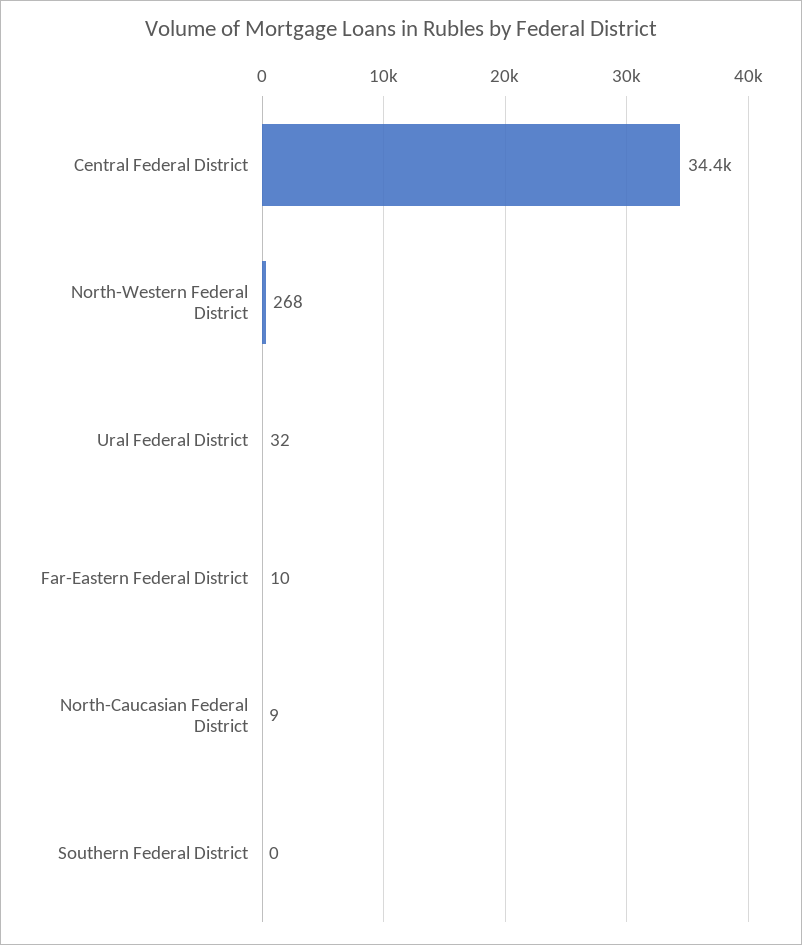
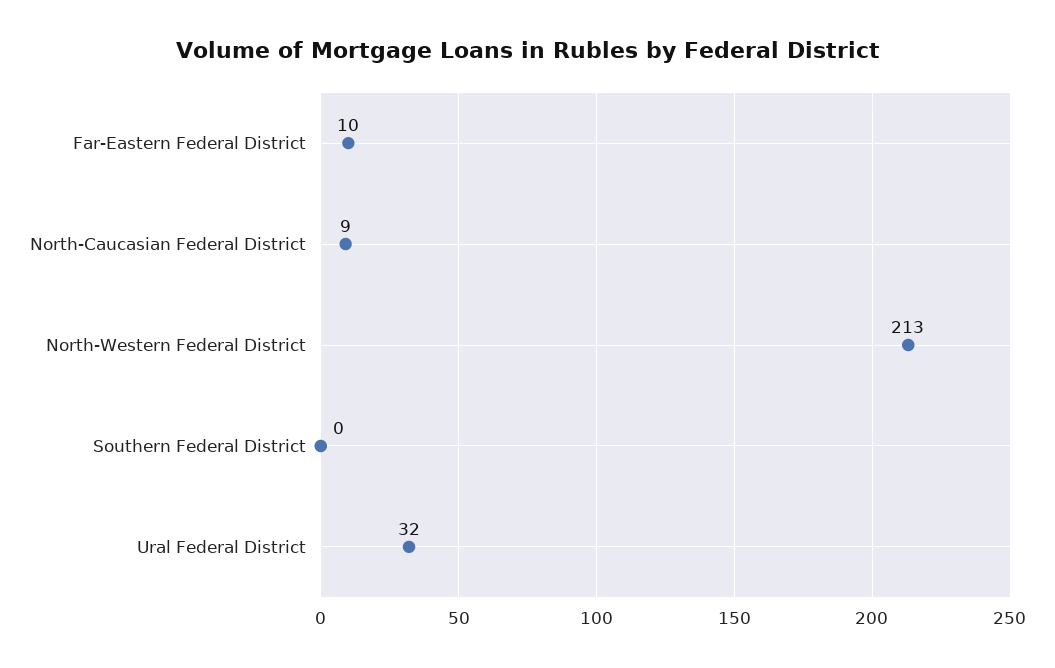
Central Federal District: 34400 -> none
North-Western Federal District: 268 -> 213

